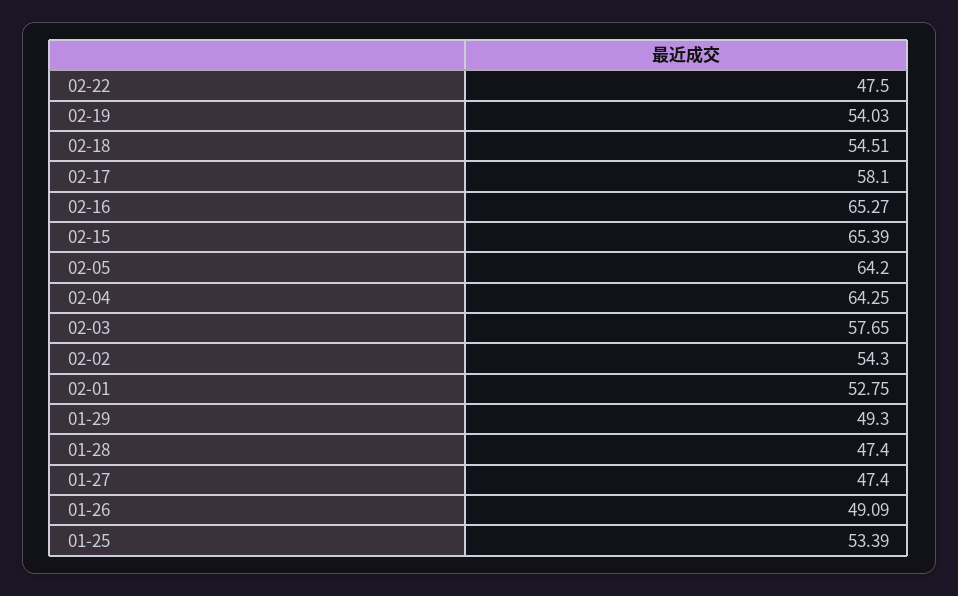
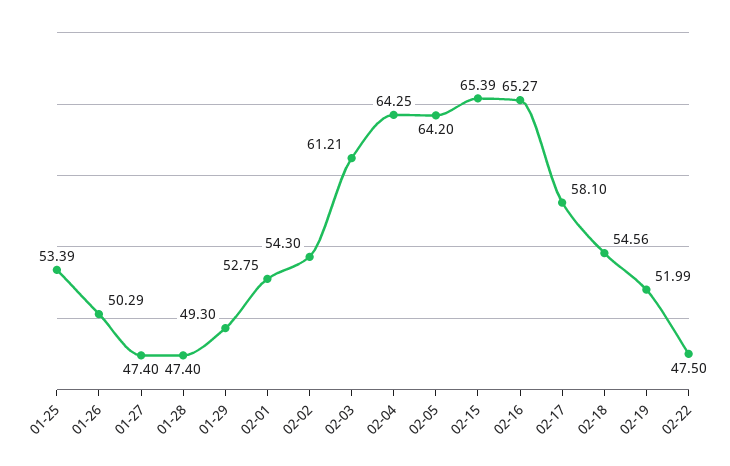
02-19: 54.03 -> 51.99
02-18: 54.51 -> 54.56
02-03: 57.65 -> 61.21
01-26: 49.09 -> 50.29

